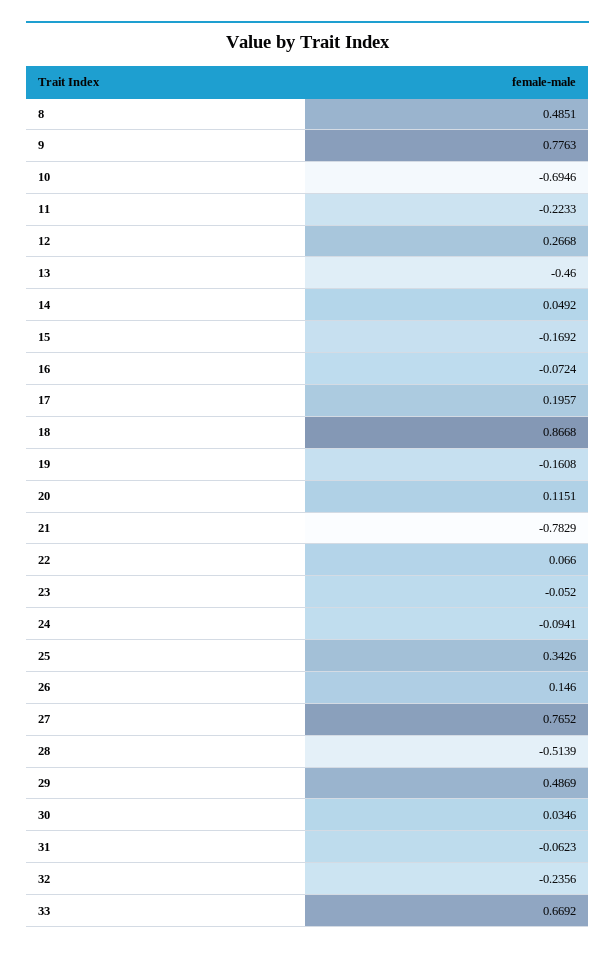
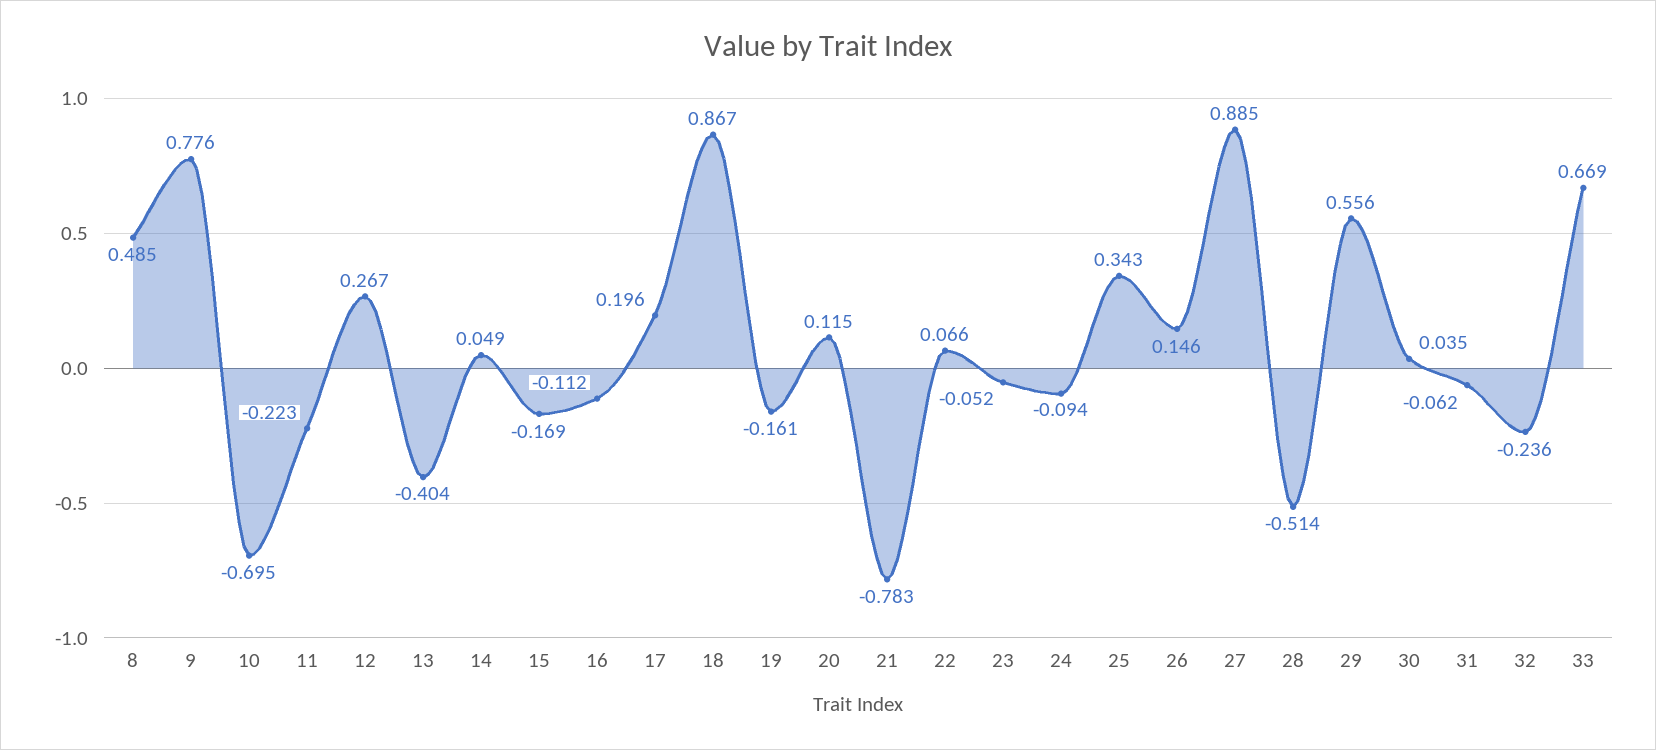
13: -0.46 -> -0.404
16: -0.0724 -> -0.112
27: 0.7652 -> 0.885
29: 0.4869 -> 0.556

